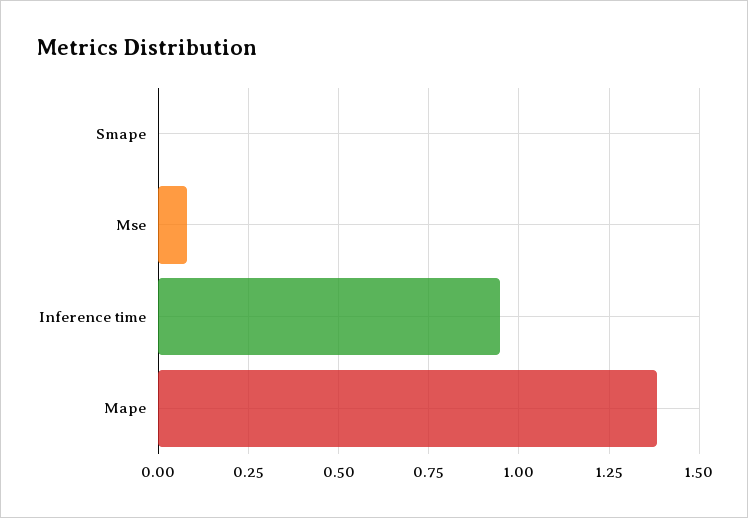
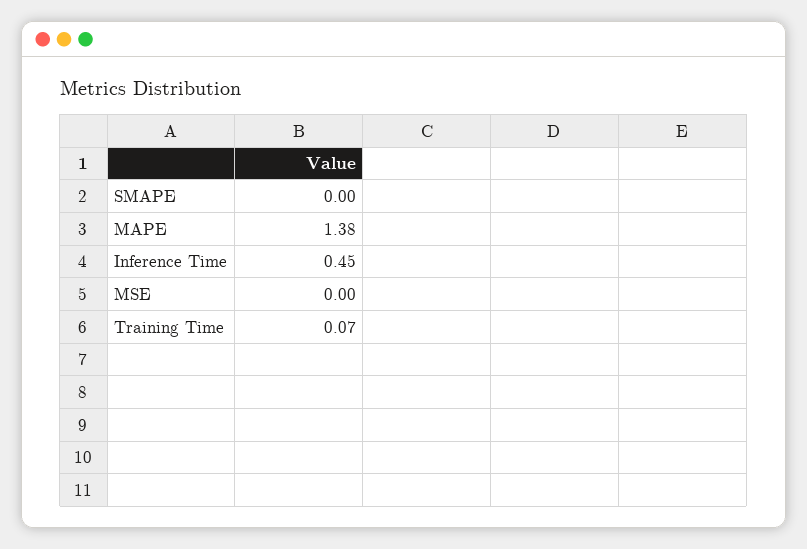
Mse: 0.075 -> 0
Inference time: 0.95 -> 0.45
Training Time: none -> 0.07

